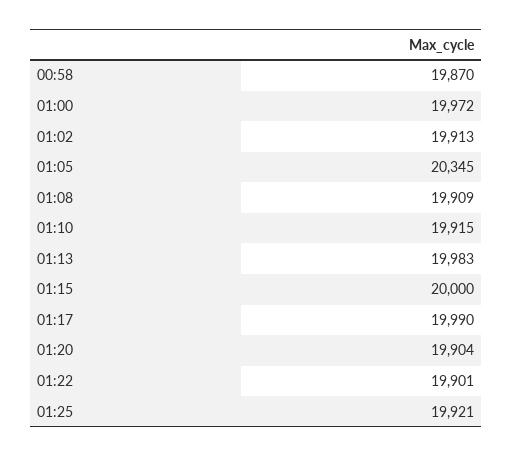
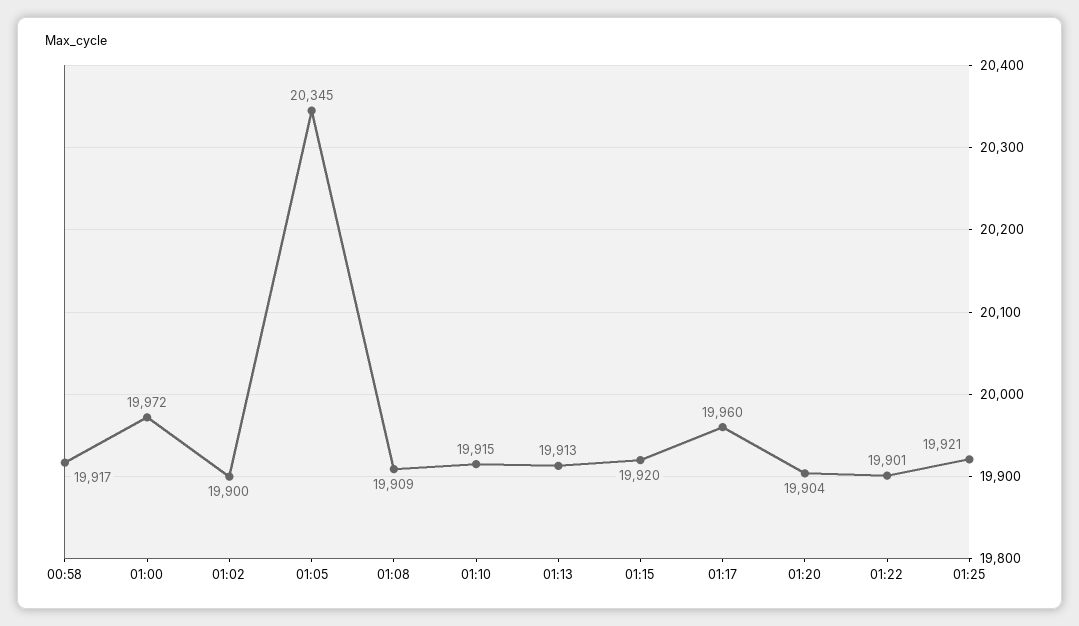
00:58: 19870 -> 19917
01:02: 19913 -> 19900
01:13: 19983 -> 19913
01:15: 20000 -> 19920
01:17: 19990 -> 19960

